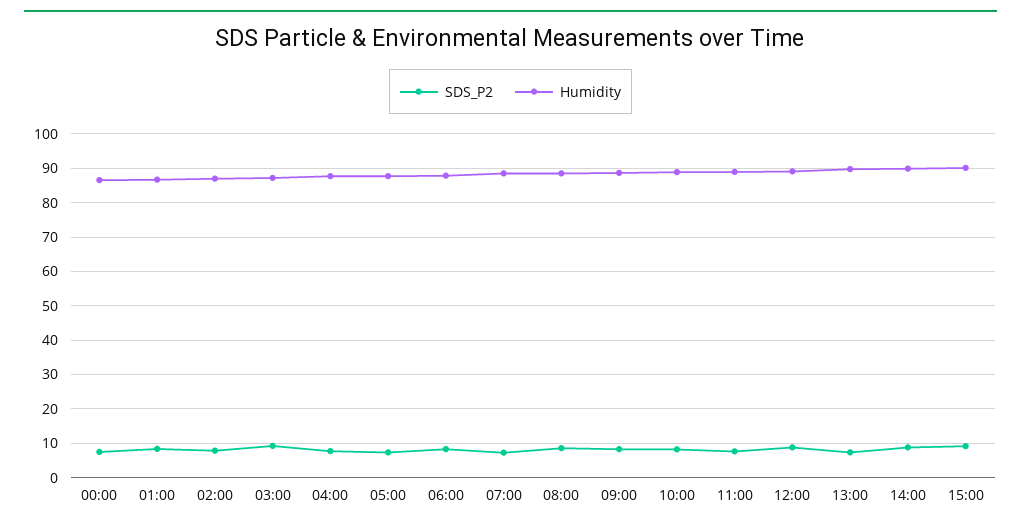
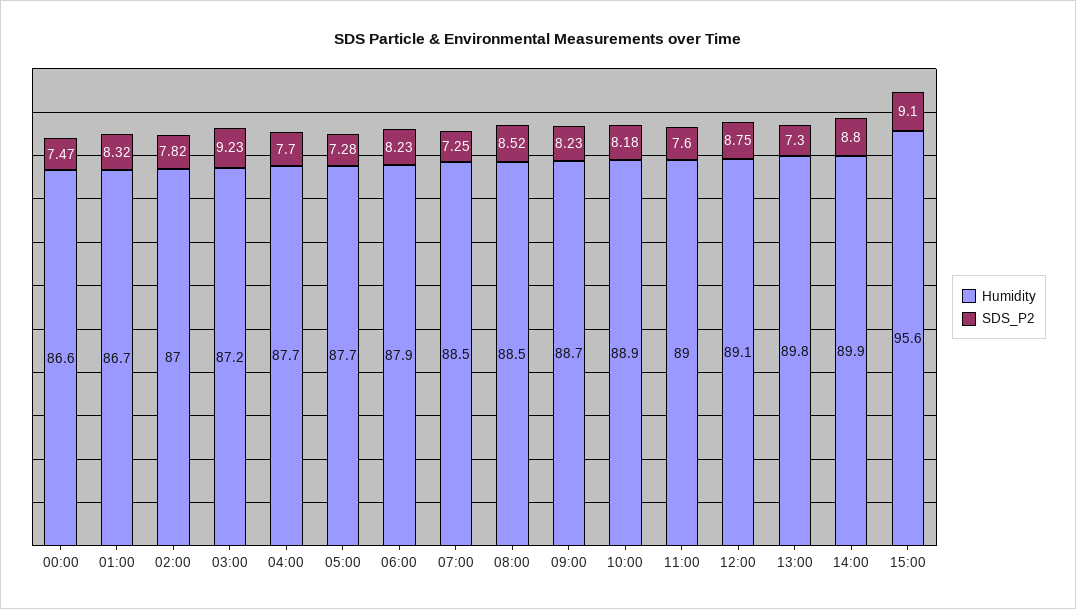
Humidity, 15:00: 90 -> 95.6

